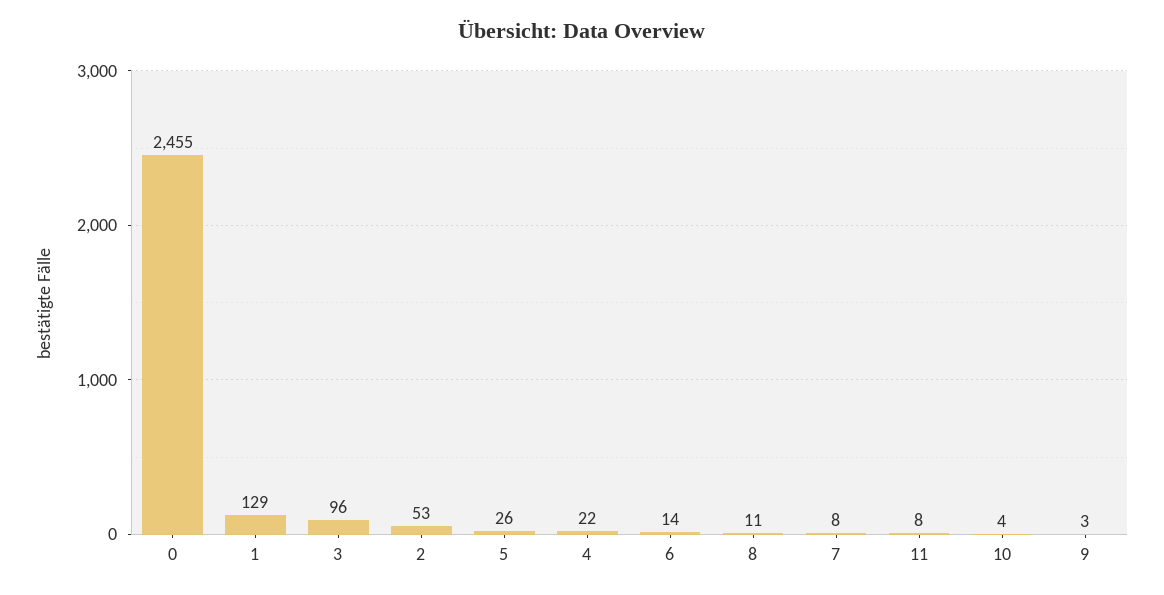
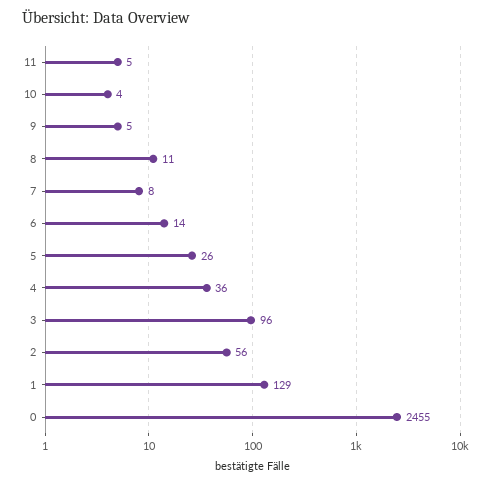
2: 53 -> 56
4: 22 -> 36
11: 8 -> 5
9: 3 -> 5

